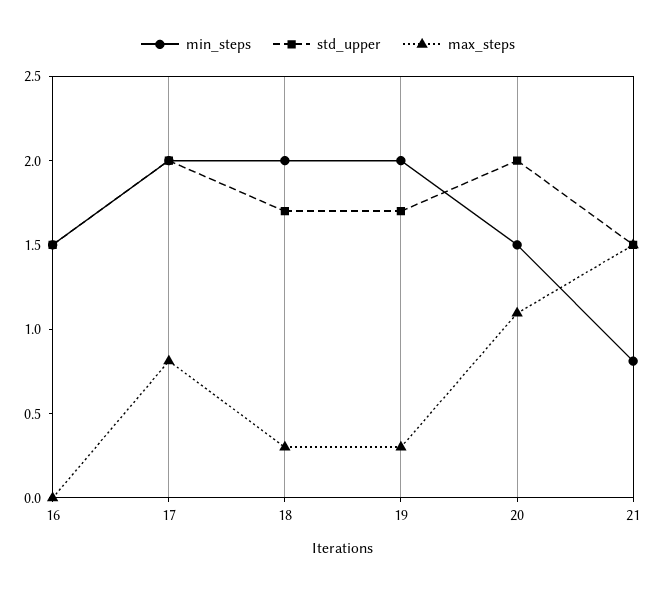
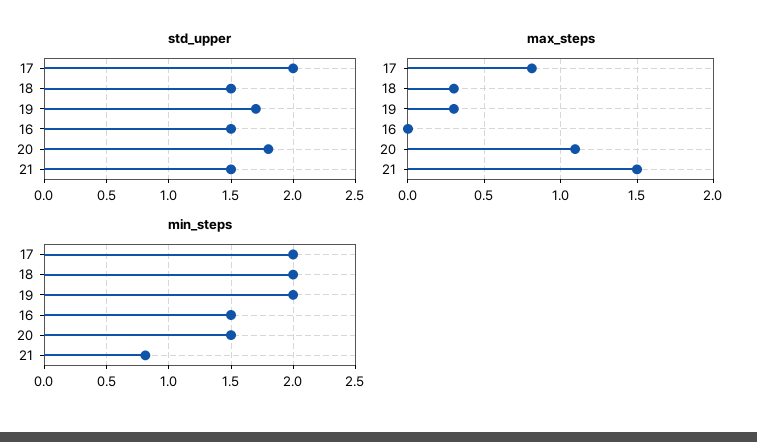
std_upper, 18: 1.7 -> 1.5
std_upper, 20: 2 -> 1.8

